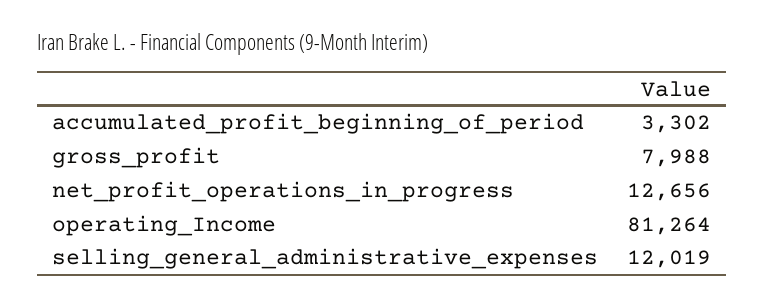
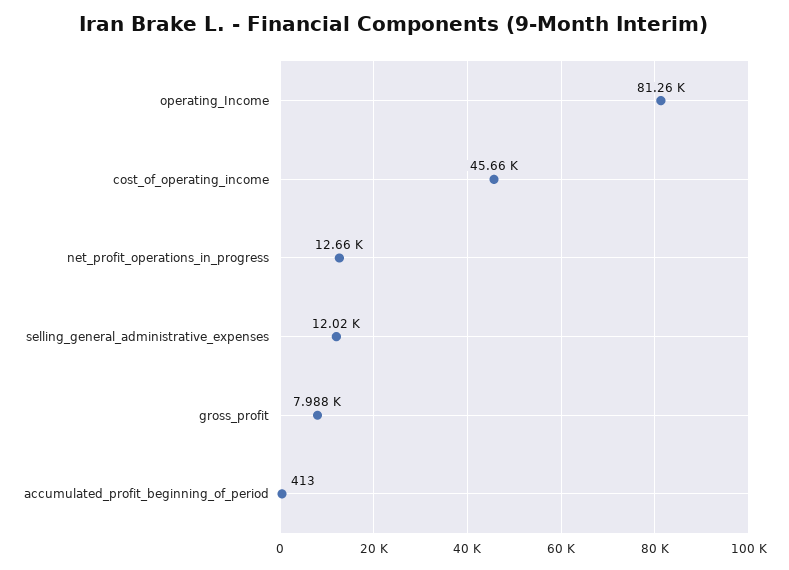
accumulated_profit_beginning_of_period: 3302 -> 413
cost_of_operating_income: none -> 45660

